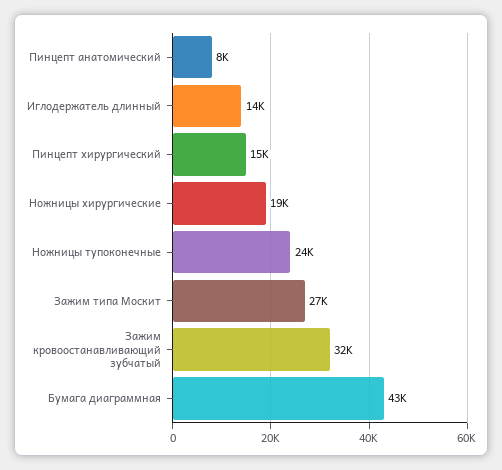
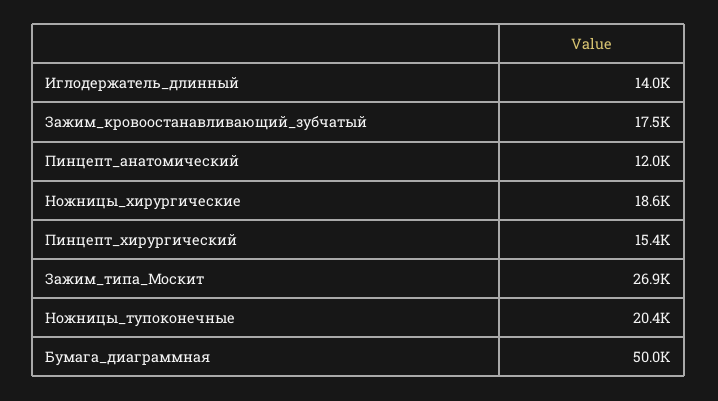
Пинцепт анатомический: 8000 -> 12000
Ножницы тупоконечные: 24000 -> 20400
Зажим кровоостанавливающий зубчатый: 32000 -> 17500
Бумага диаграммная: 43000 -> 50000

